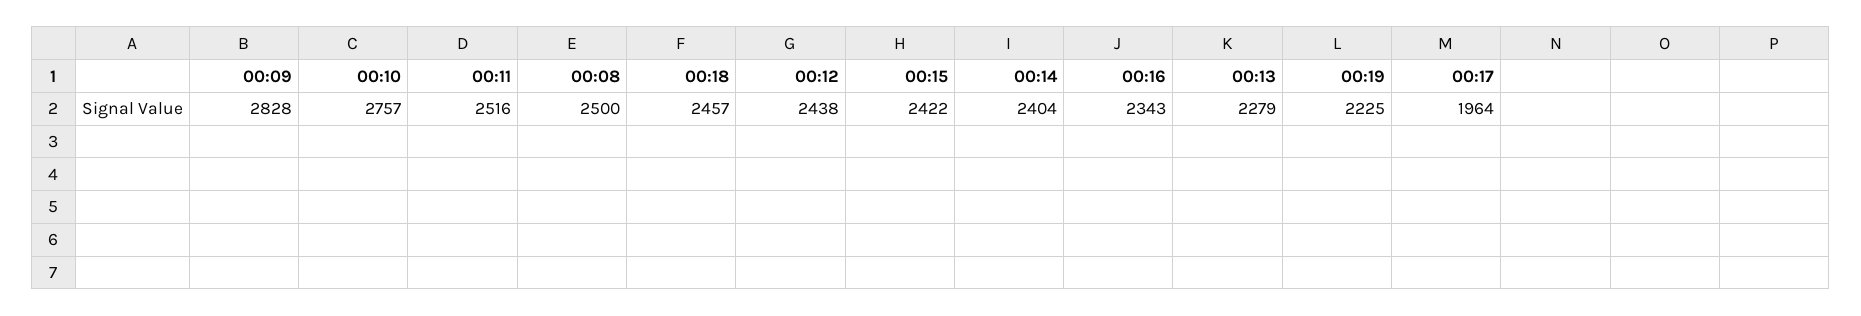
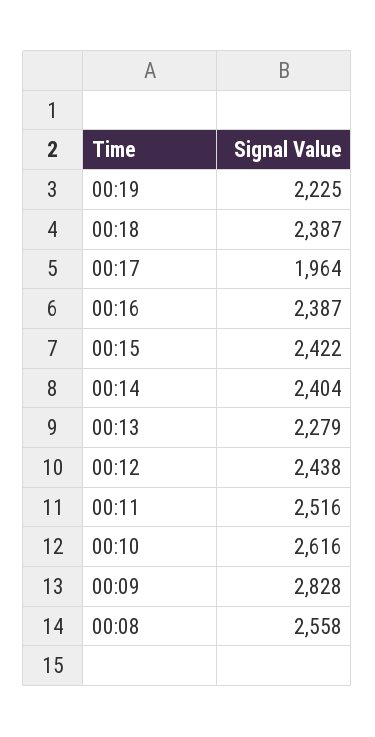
00:10: 2757 -> 2616
00:08: 2500 -> 2558
00:18: 2457 -> 2387
00:16: 2343 -> 2387

